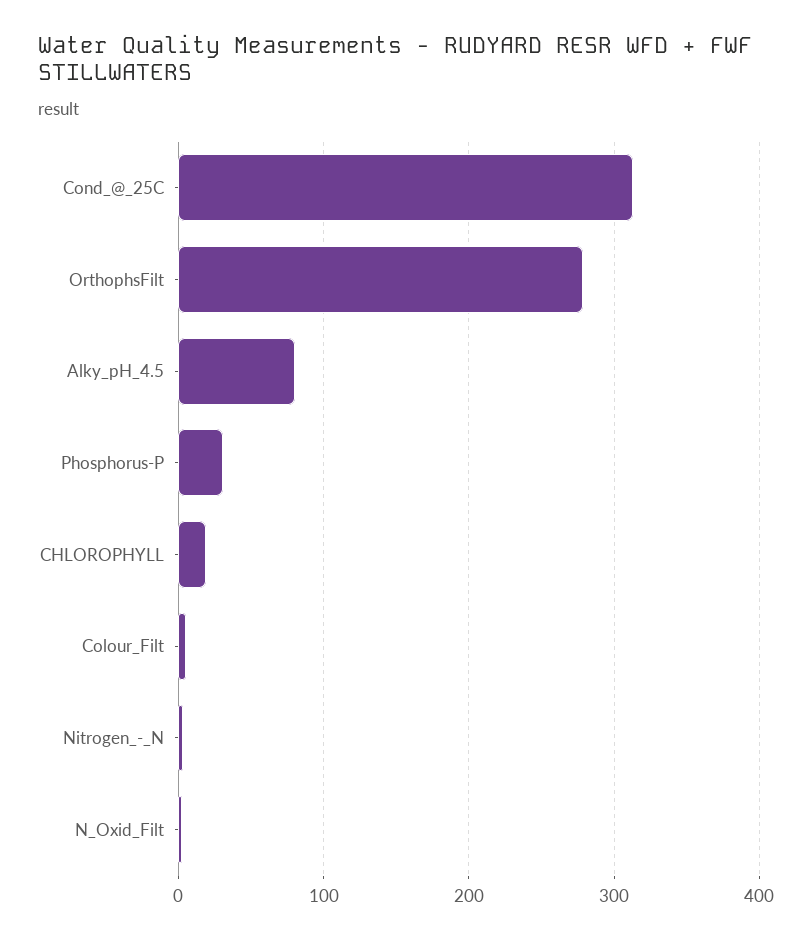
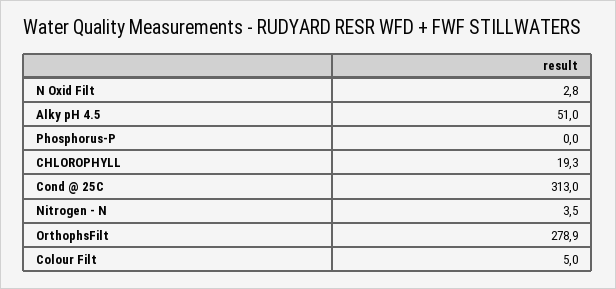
Alky_pH_4.5: 80 -> 51
Phosphorus-P: 30 -> 0

